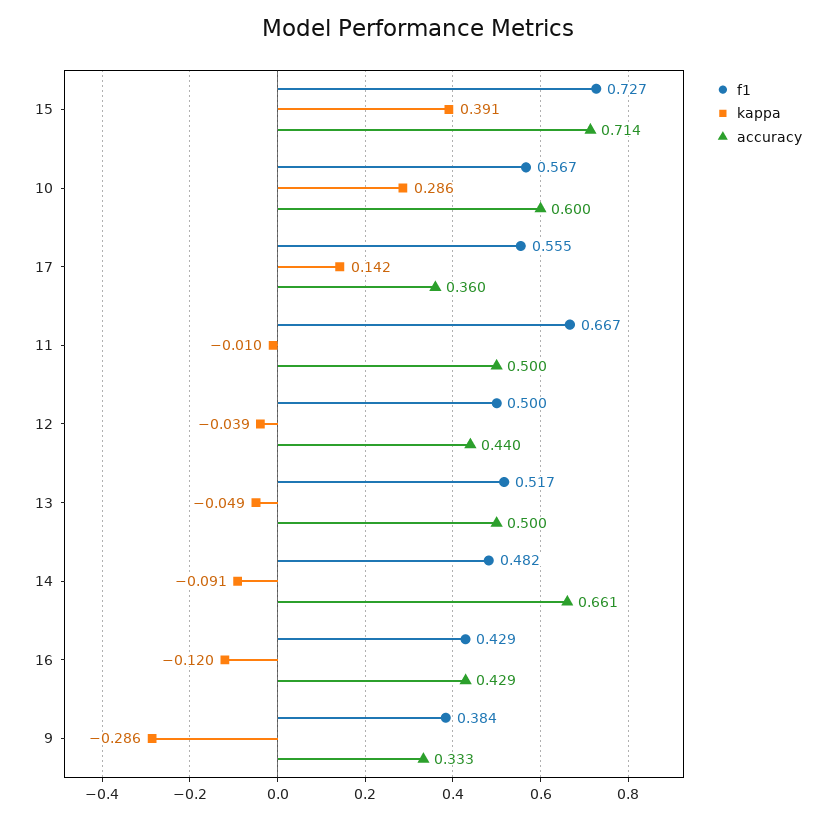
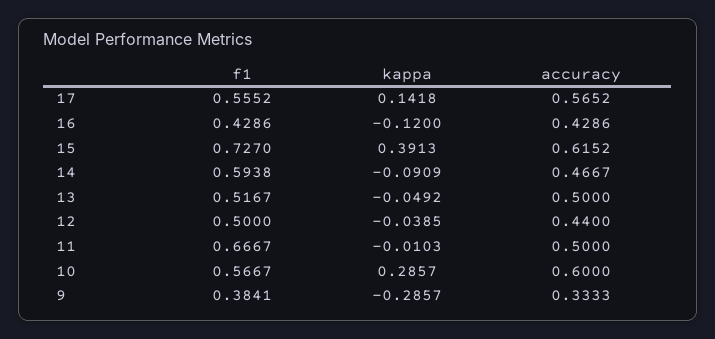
accuracy, 15: 0.714 -> 0.6152
accuracy, 17: 0.36 -> 0.5652
f1, 14: 0.482 -> 0.5938
accuracy, 14: 0.661 -> 0.4667

